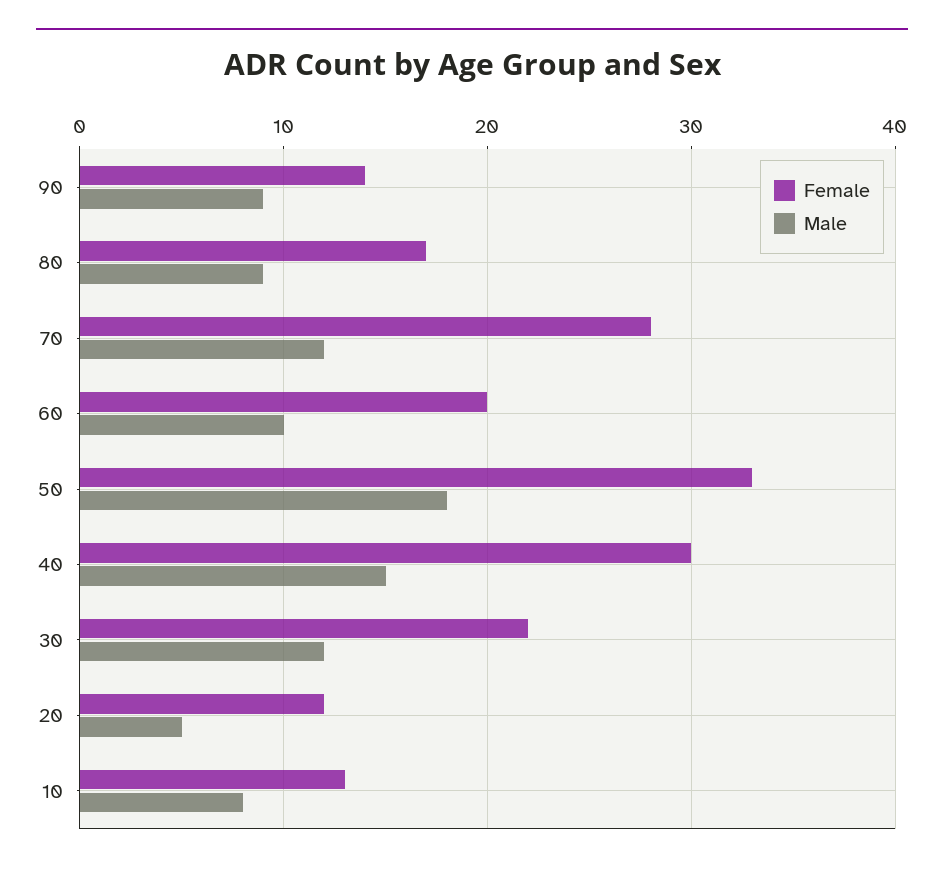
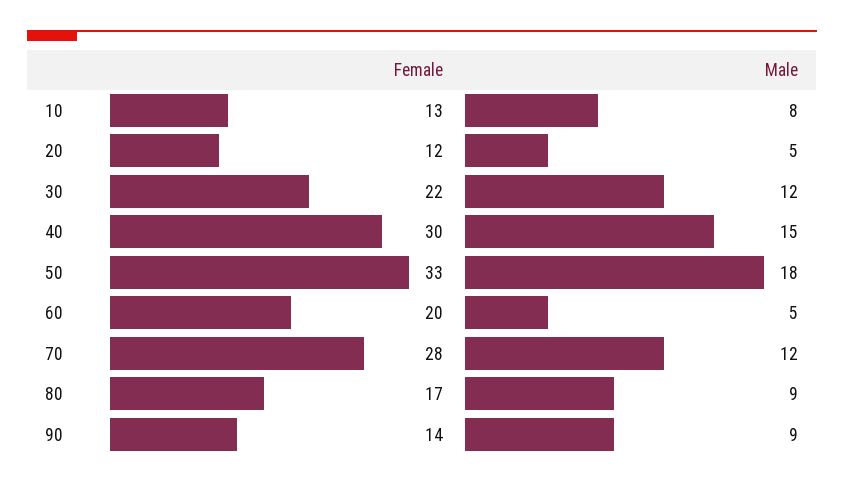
Male, 60: 10 -> 5

